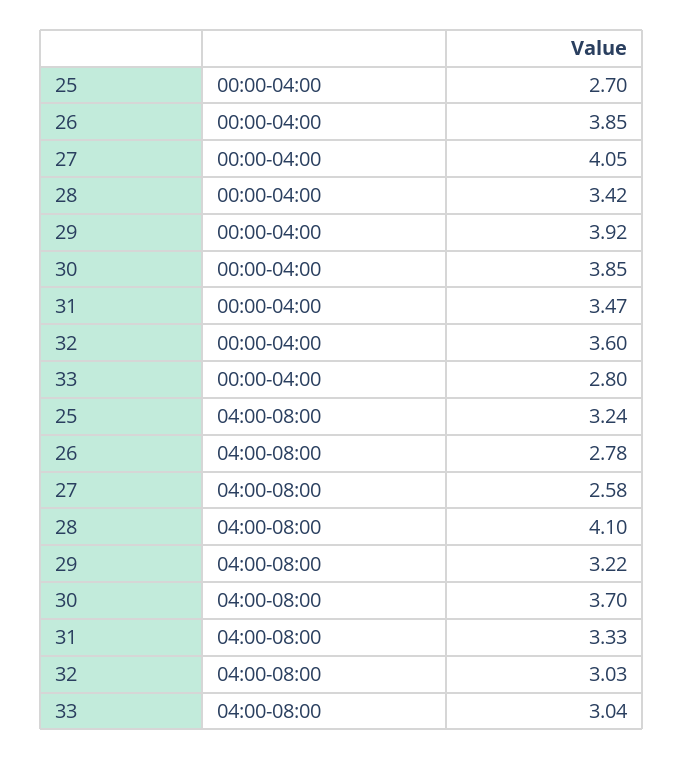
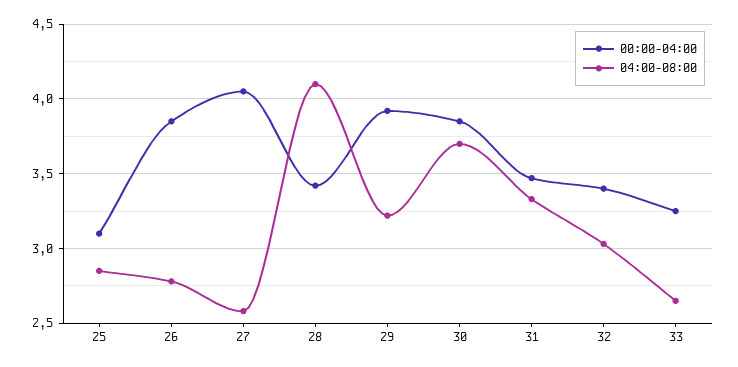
00:00-04:00, 25: 2.7 -> 3.1
00:00-04:00, 32: 3.6 -> 3.4
00:00-04:00, 33: 2.8 -> 3.25
04:00-08:00, 25: 3.24 -> 2.85
04:00-08:00, 33: 3.04 -> 2.65

